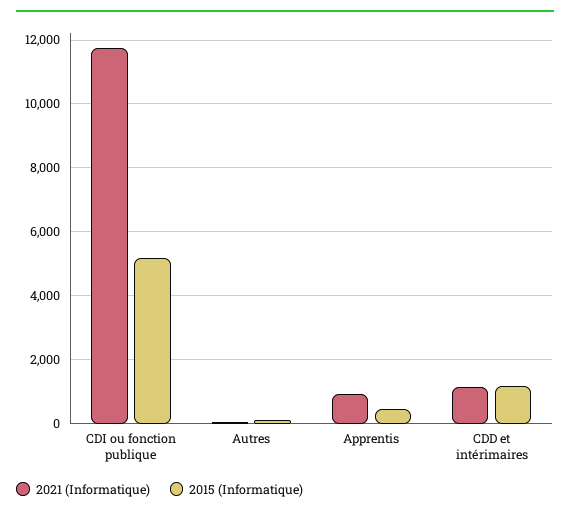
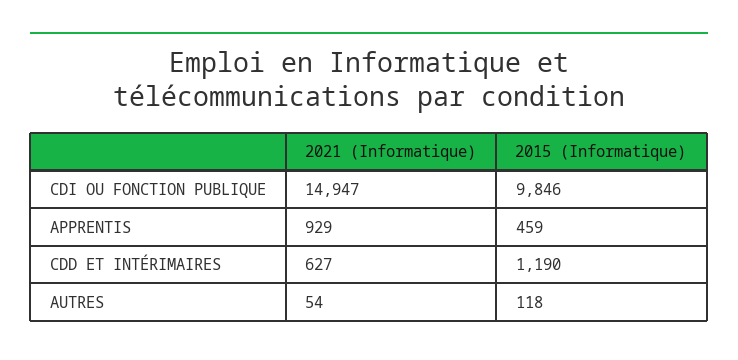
2021 (Informatique), CDI ou fonction publique: 11800 -> 14947
2015 (Informatique), CDI ou fonction publique: 5200 -> 9846
2021 (Informatique), CDD et intérimaires: 1200 -> 627

